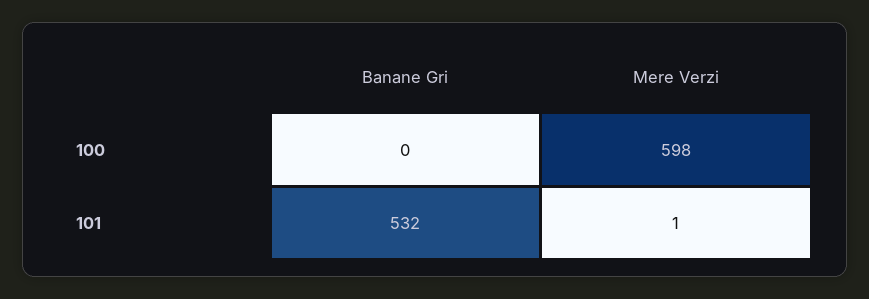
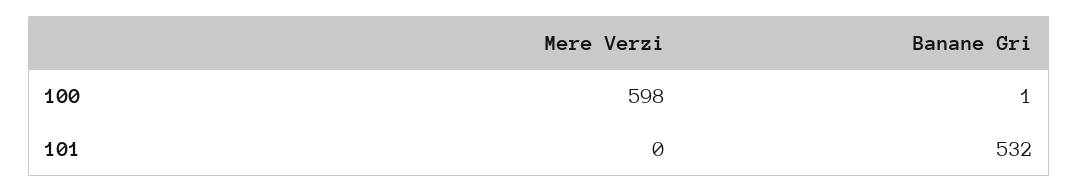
Banane Gri, 100: 0 -> 1
Mere Verzi, 101: 1 -> 0

